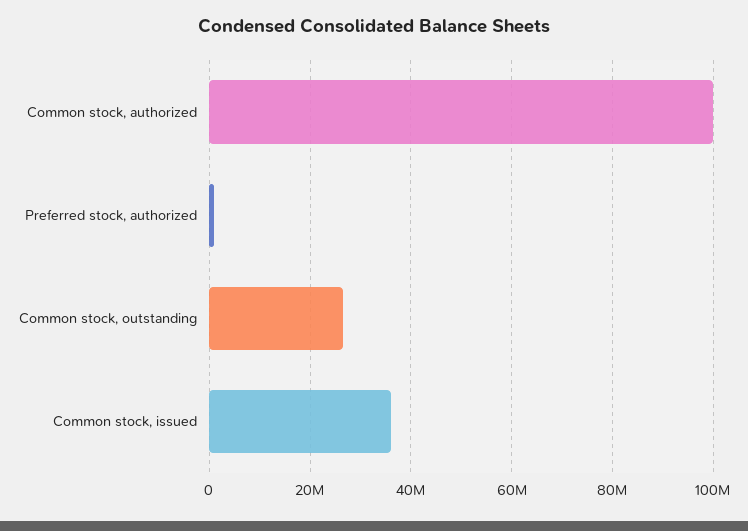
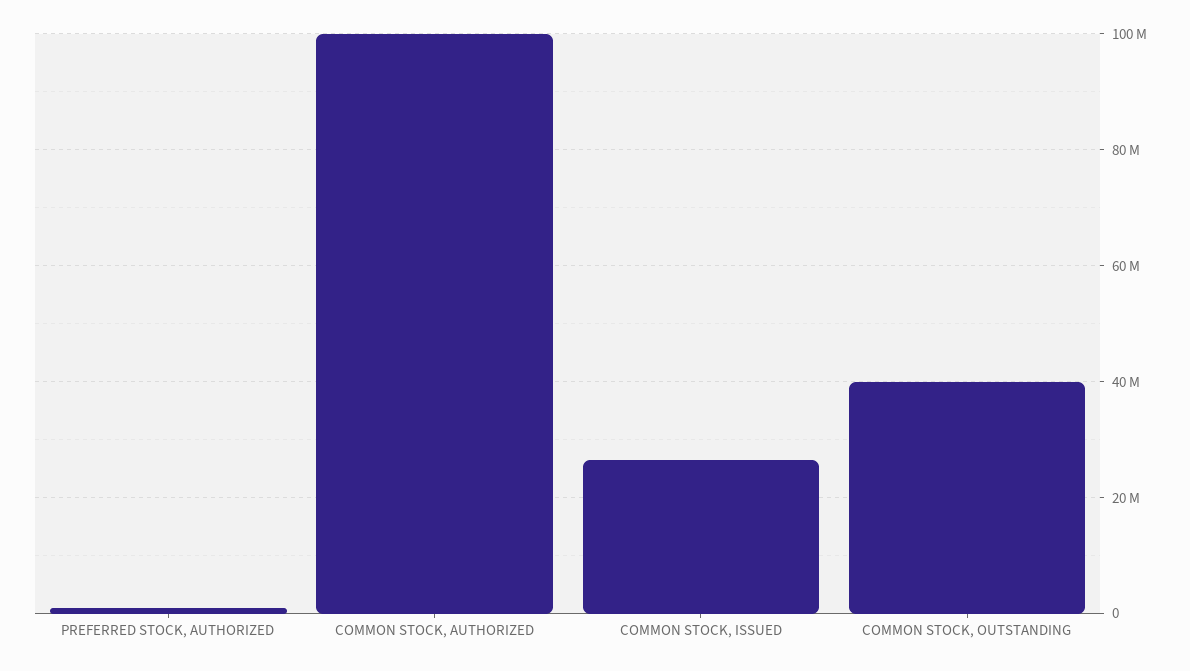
Common stock, outstanding: 26000000 -> 40000000
Common stock, issued: 36000000 -> 26000000

